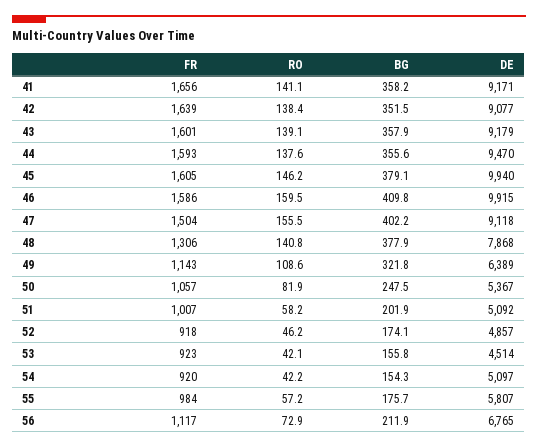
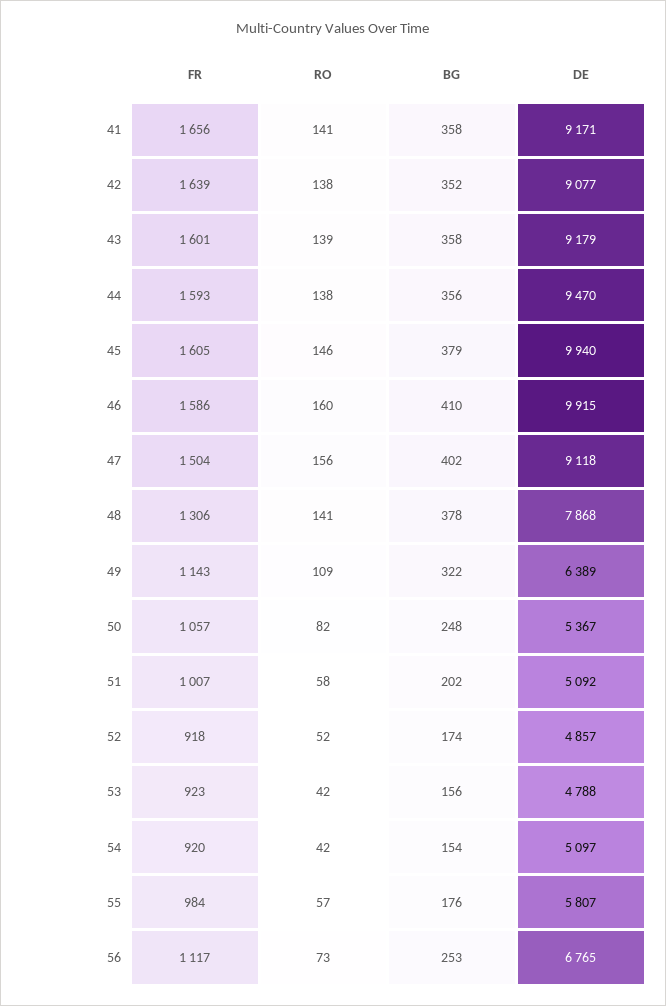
RO, 52: 46.2 -> 52
DE, 53: 4514 -> 4788
BG, 56: 211.9 -> 253

